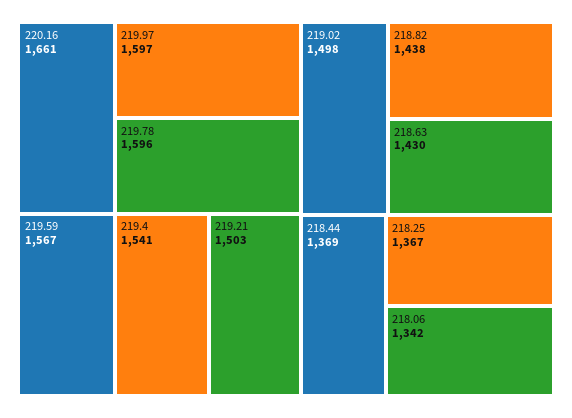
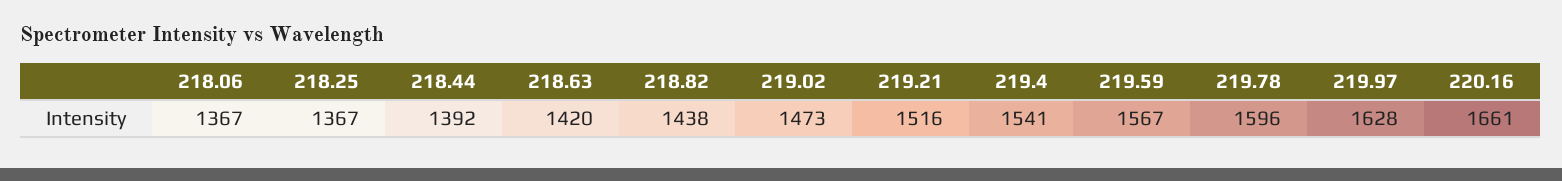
219.97: 1597 -> 1628
219.21: 1503 -> 1516
219.02: 1498 -> 1473
218.63: 1430 -> 1420
218.44: 1369 -> 1392
218.06: 1342 -> 1367

